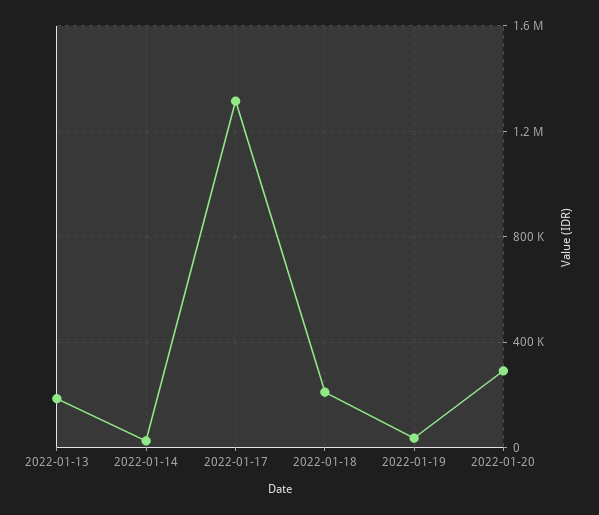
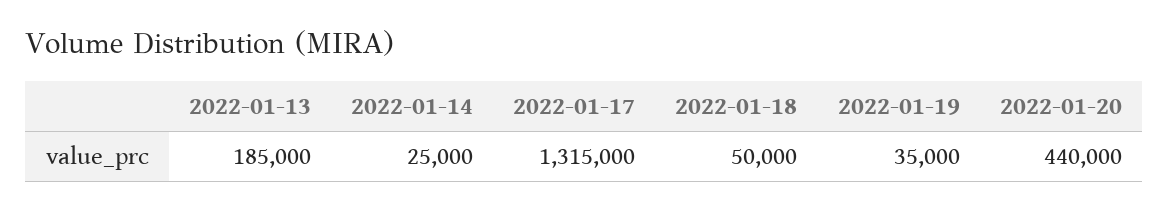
2022-01-18: 200000 -> 50000
2022-01-20: 300000 -> 440000

